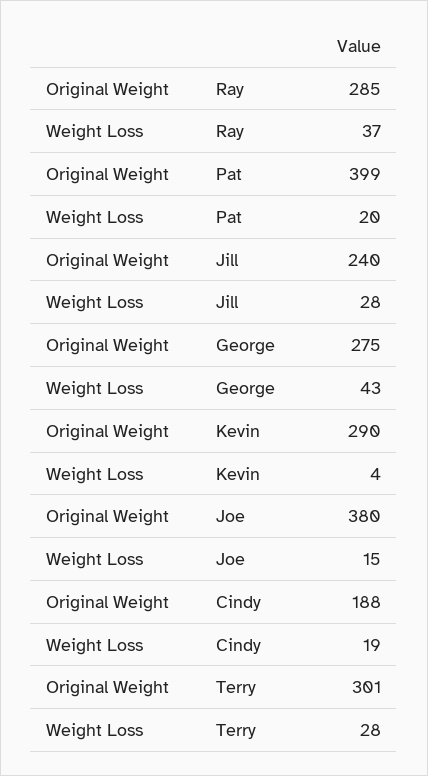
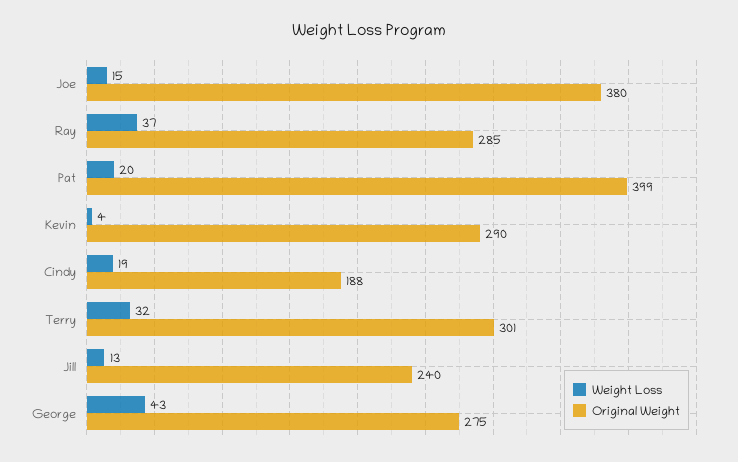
Weight Loss, Jill: 28 -> 13
Weight Loss, Terry: 28 -> 32

